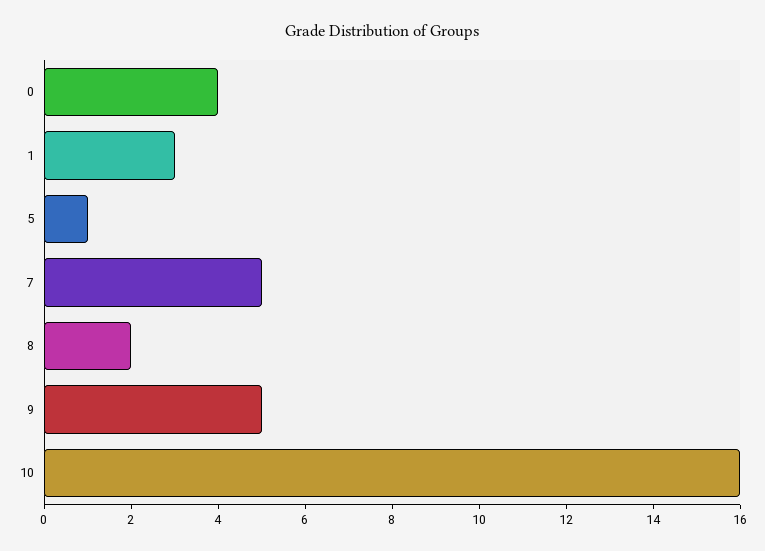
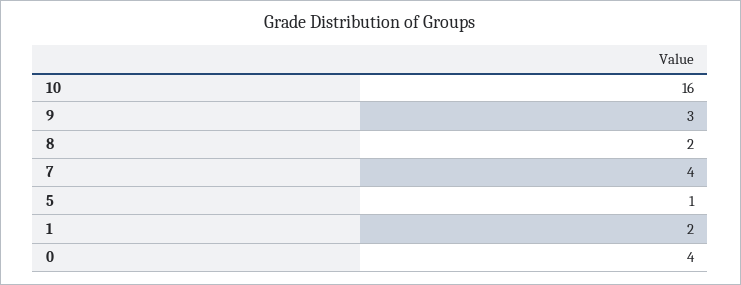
1: 3 -> 2
7: 5 -> 4
9: 5 -> 3

